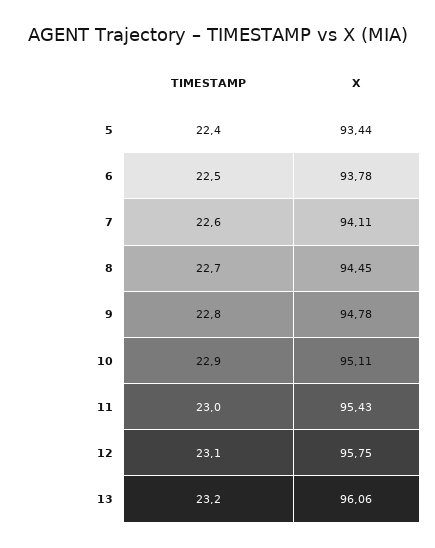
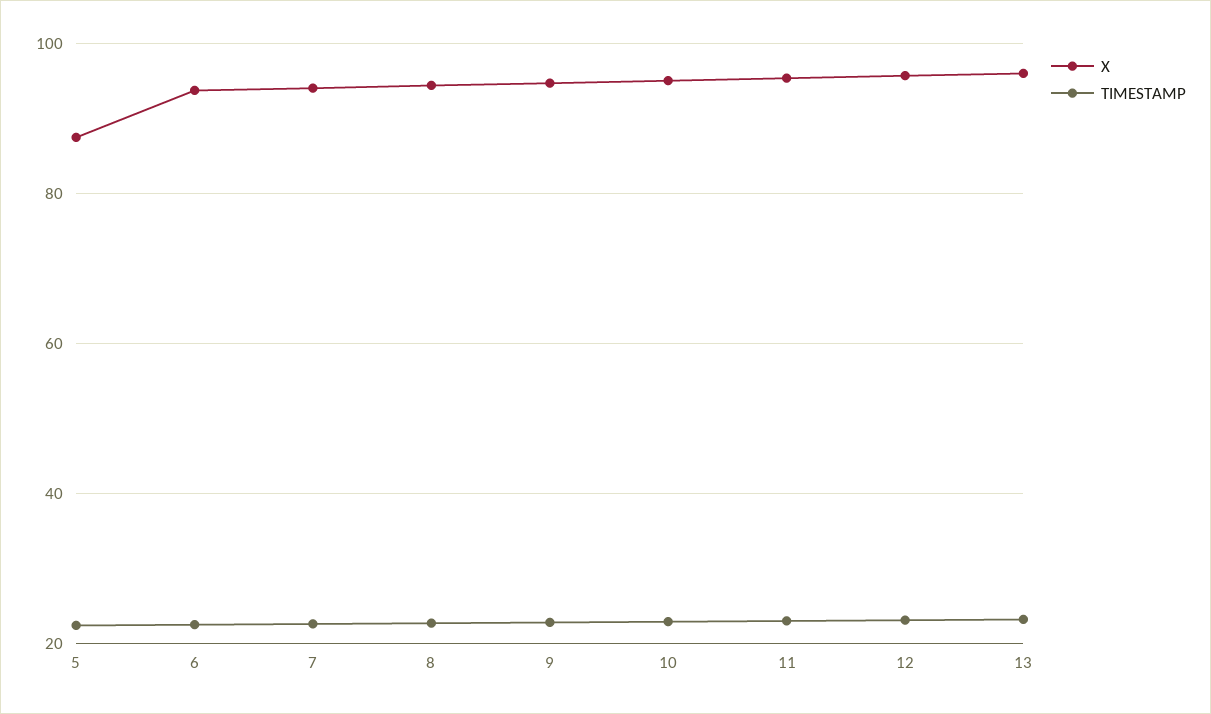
X, 5: 93.44 -> 88

